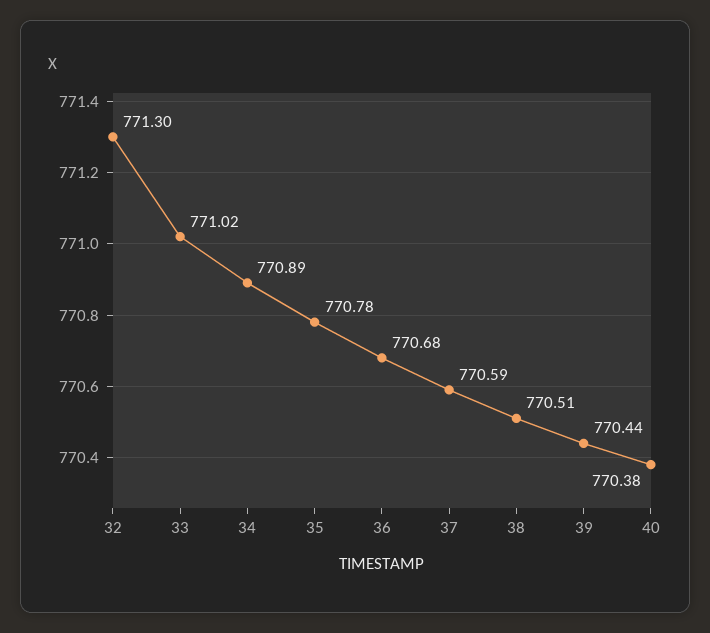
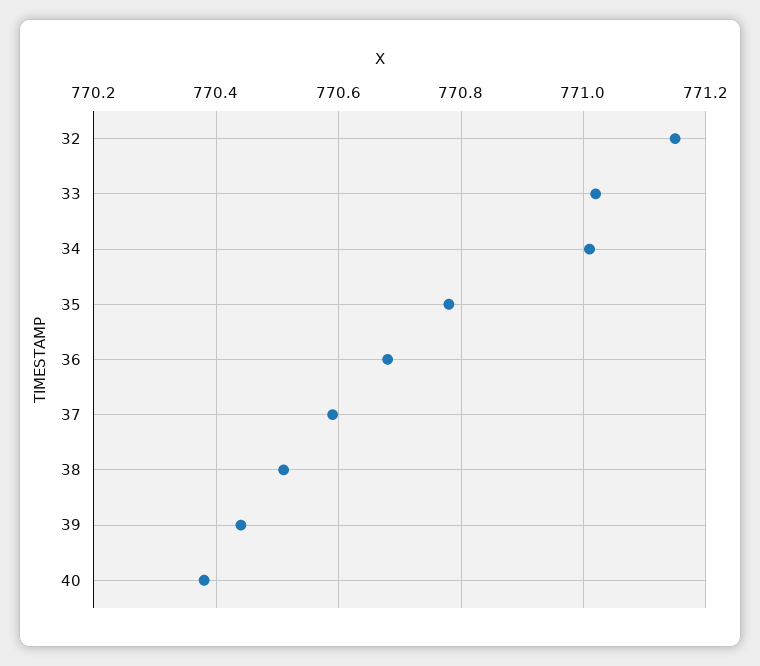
32: 771.3 -> 771.15
34: 770.89 -> 771

